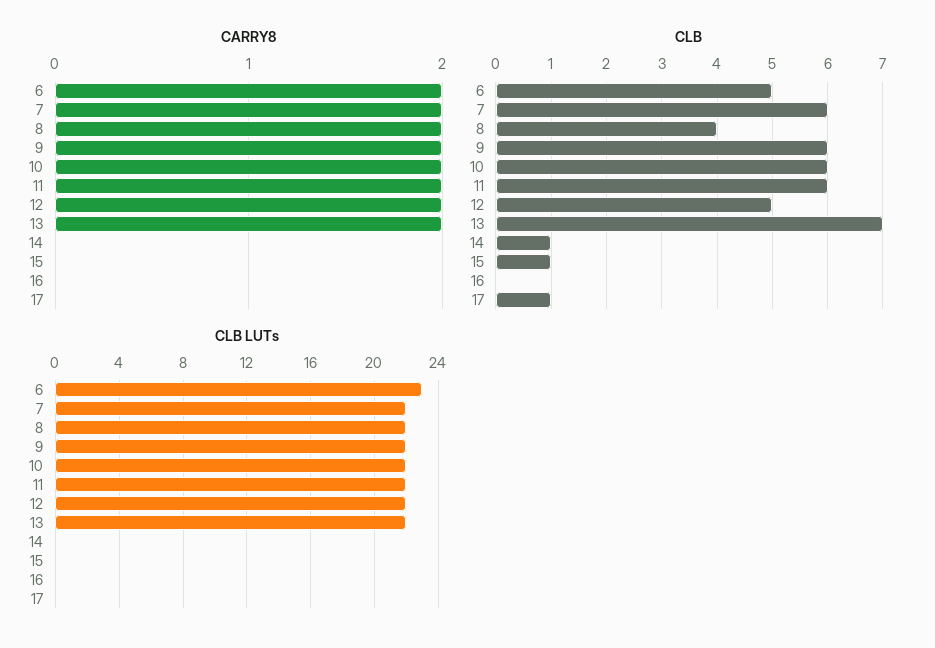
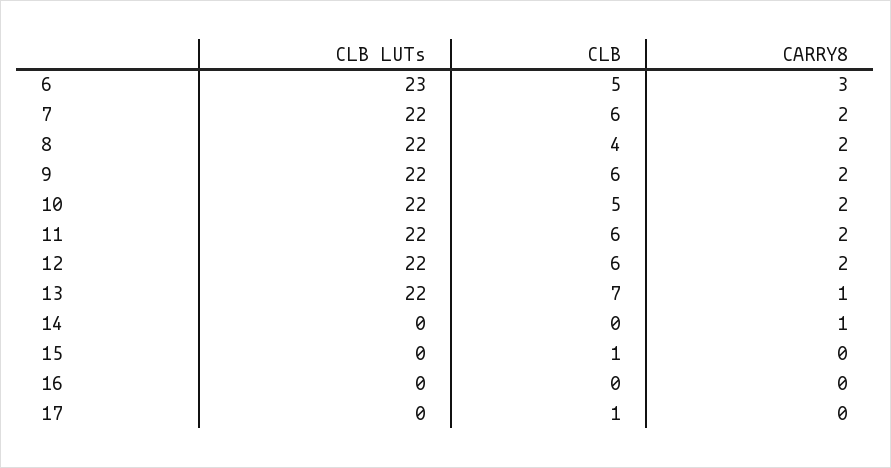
CARRY8, 6: 2 -> 3
CARRY8, 13: 2 -> 1
CARRY8, 14: 0 -> 1
CLB, 10: 6 -> 5
CLB, 12: 5 -> 6
CLB, 14: 1 -> 0

